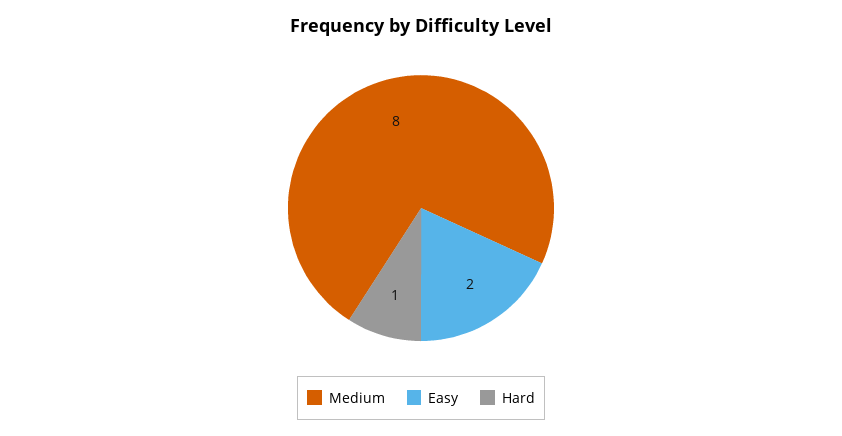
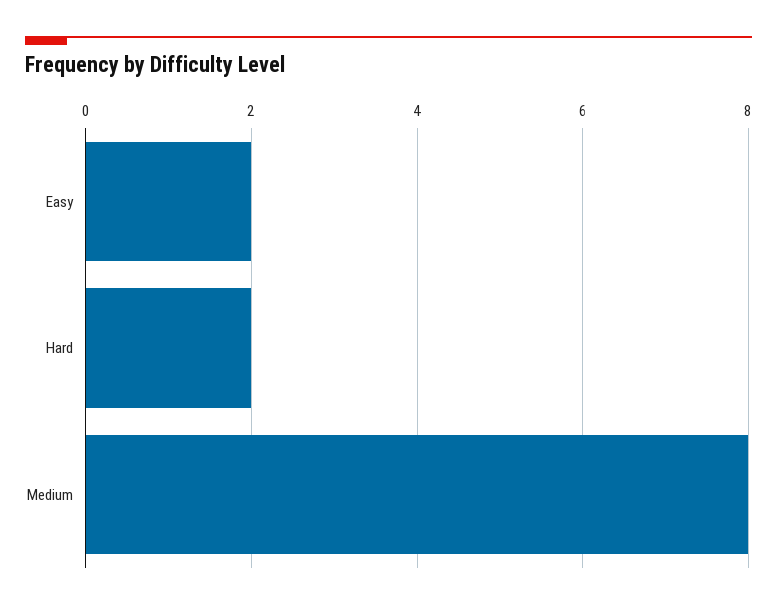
Hard: 1 -> 2

